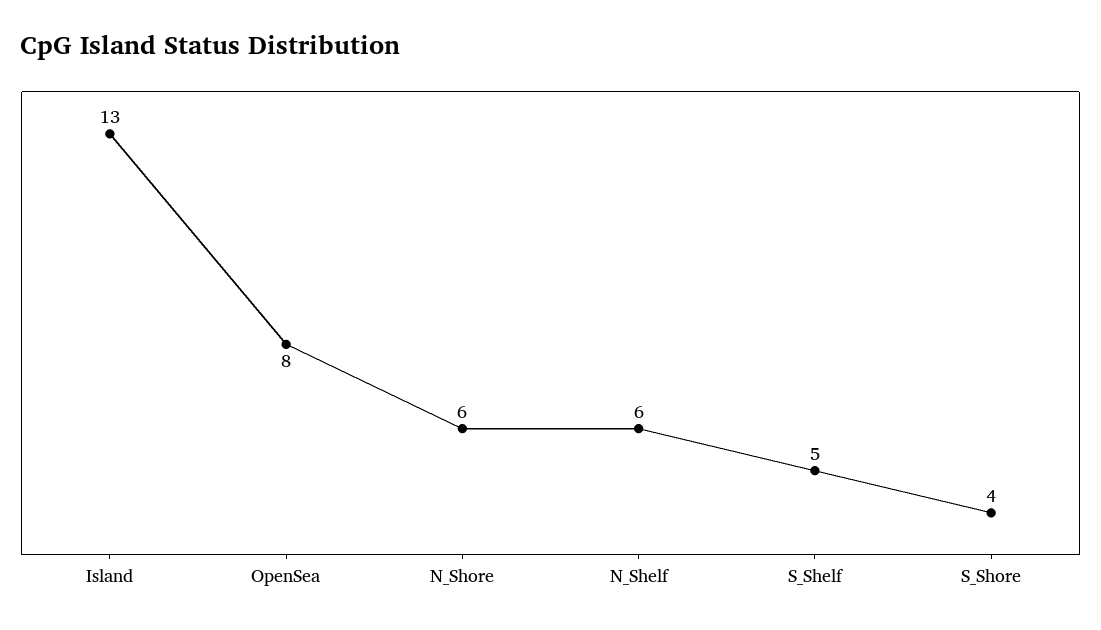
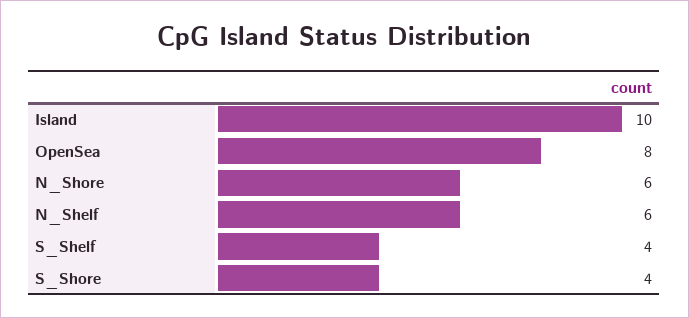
Island: 13 -> 10
S_Shelf: 5 -> 4

